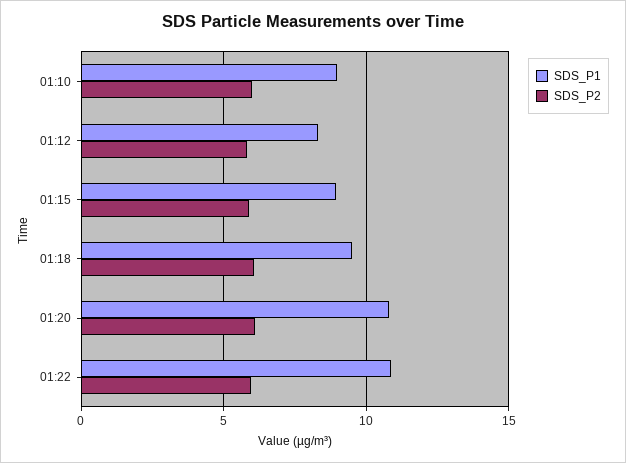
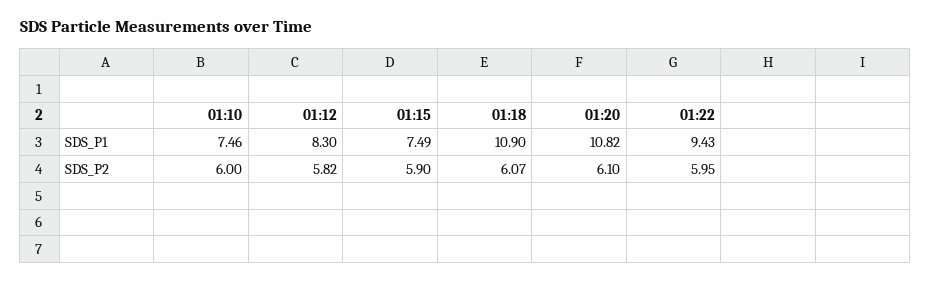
SDS_P1, 01:10: 9 -> 7.46
SDS_P1, 01:15: 9 -> 7.49
SDS_P1, 01:18: 9.5 -> 10.9
SDS_P1, 01:22: 11 -> 9.43

